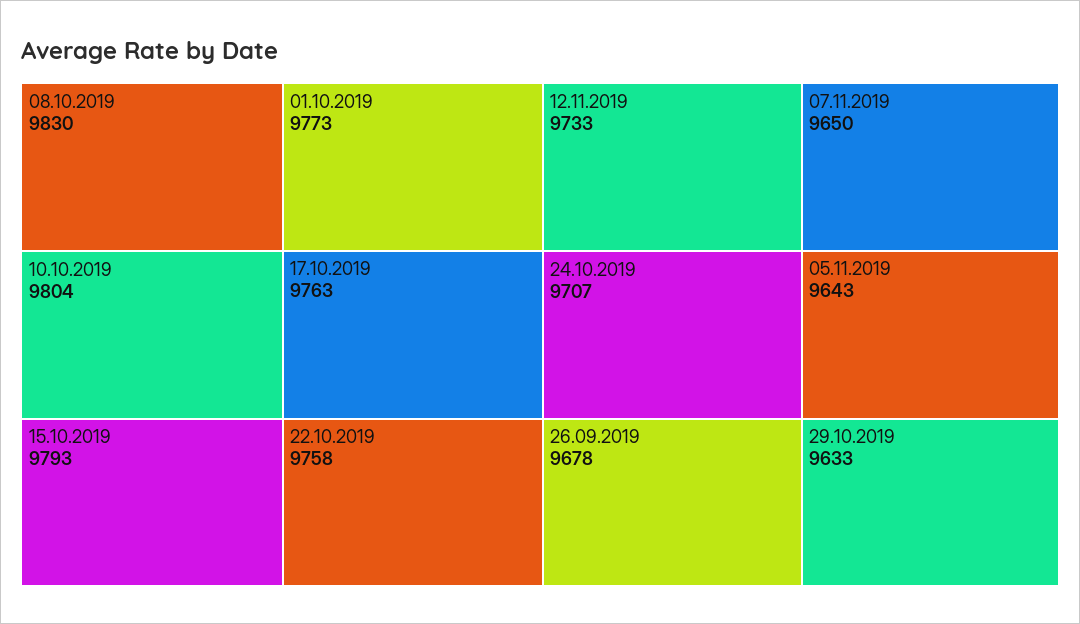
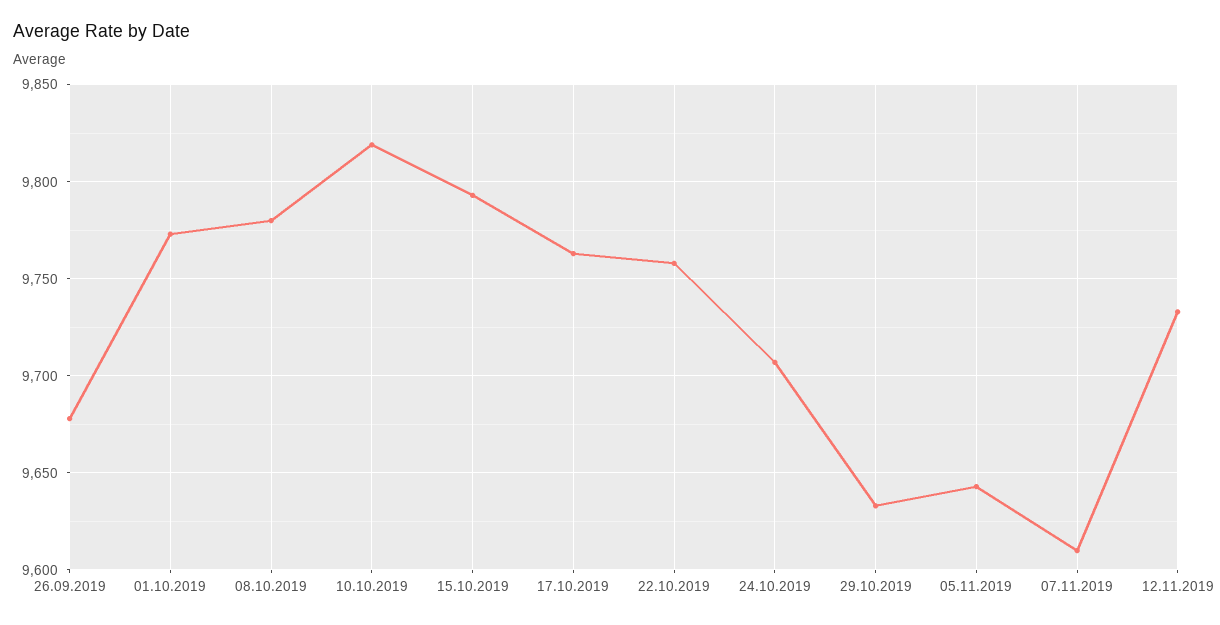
08.10.2019: 9830 -> 9780
10.10.2019: 9804 -> 9820
07.11.2019: 9650 -> 9610

